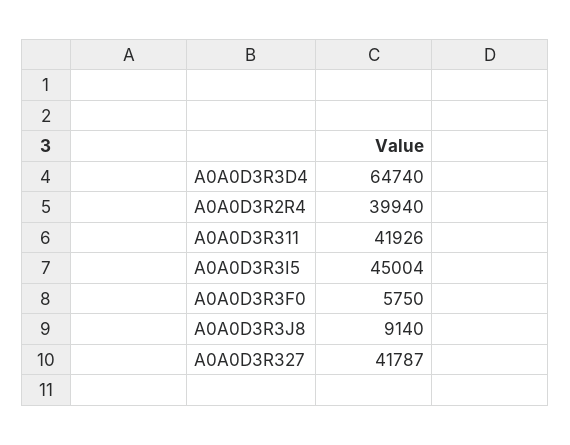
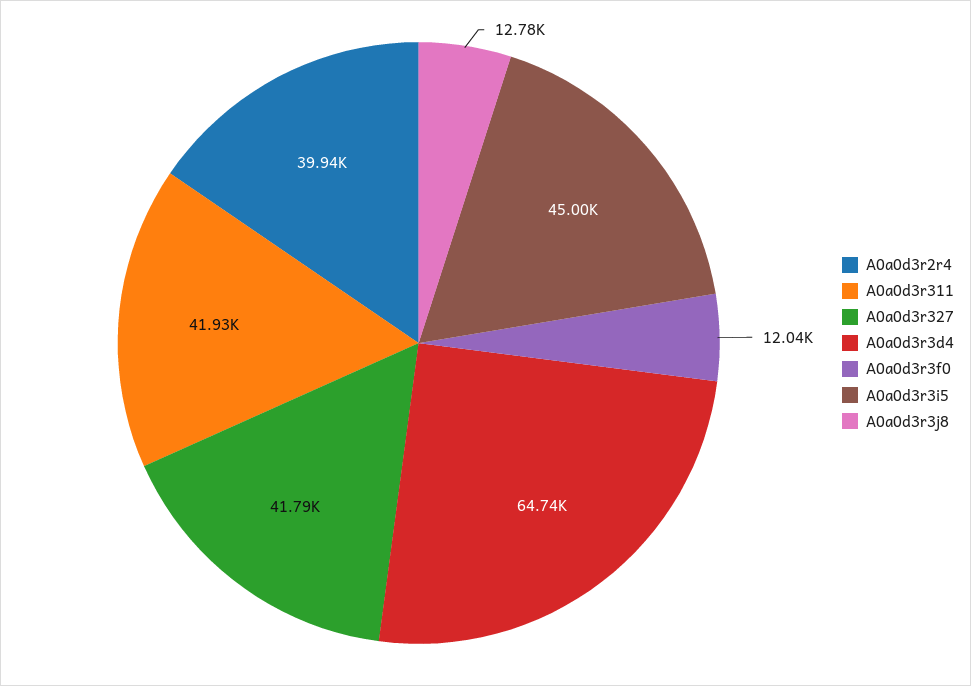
A0A0D3R3F0: 5750 -> 12040
A0A0D3R3J8: 9140 -> 12780

